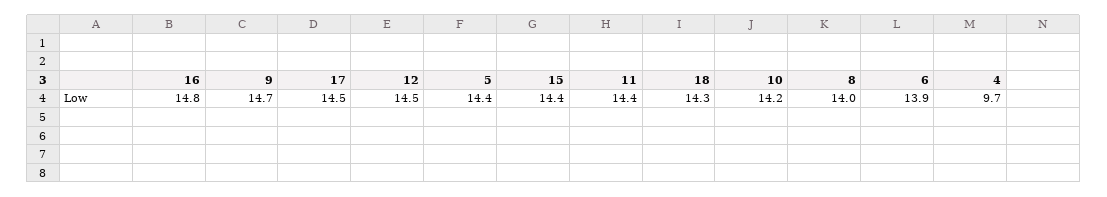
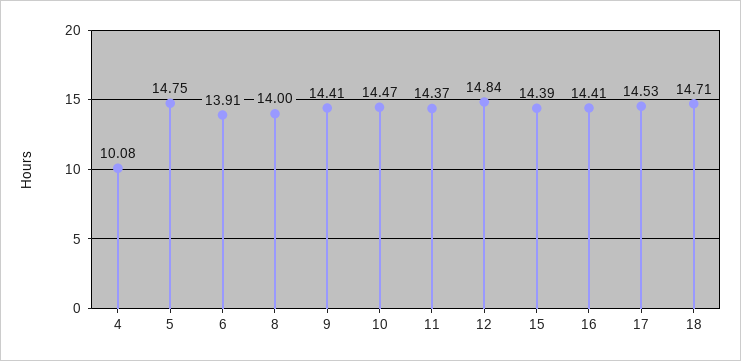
16: 14.8 -> 14.41
9: 14.7 -> 14.41
12: 14.5 -> 14.84
5: 14.4 -> 14.75
18: 14.3 -> 14.71
10: 14.2 -> 14.47
4: 9.7 -> 10.08

